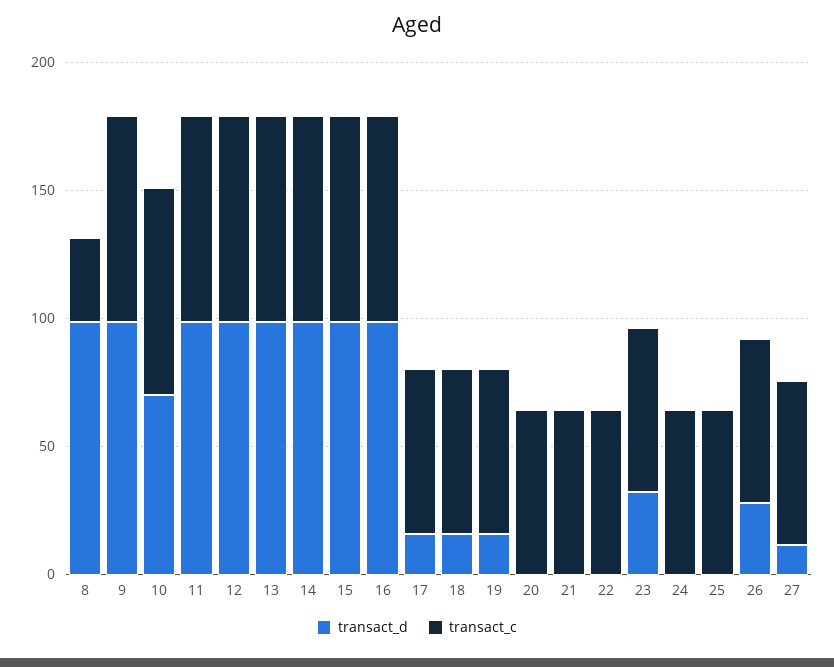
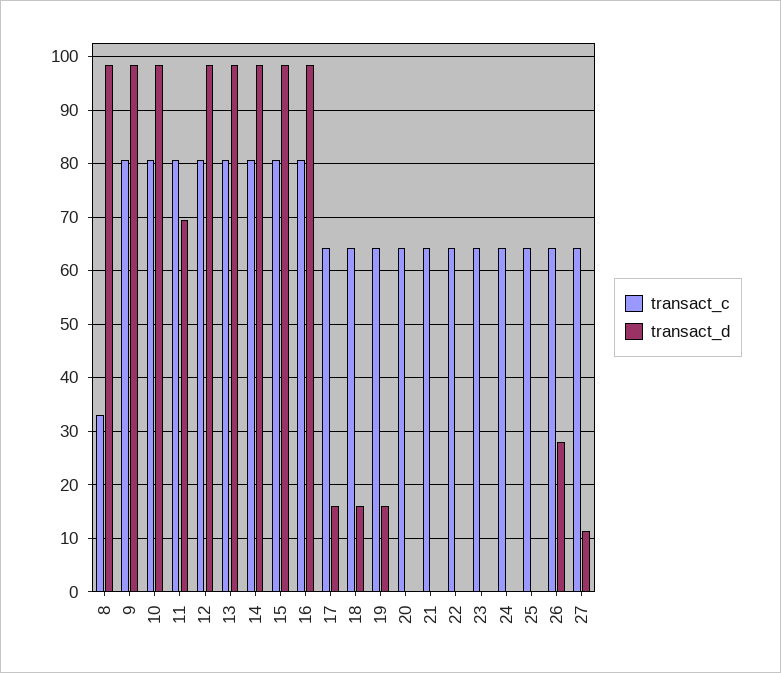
transact_d, 10: 70 -> 98
transact_d, 11: 100 -> 70
transact_d, 23: 30 -> 0

